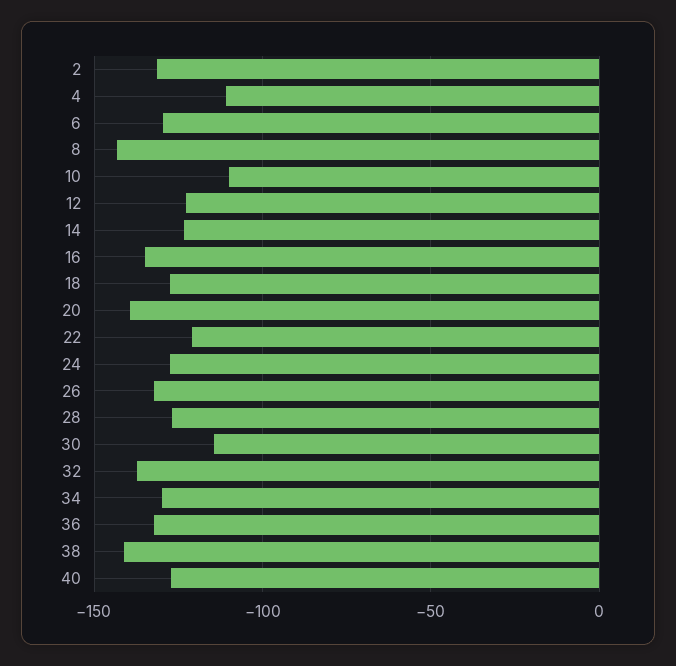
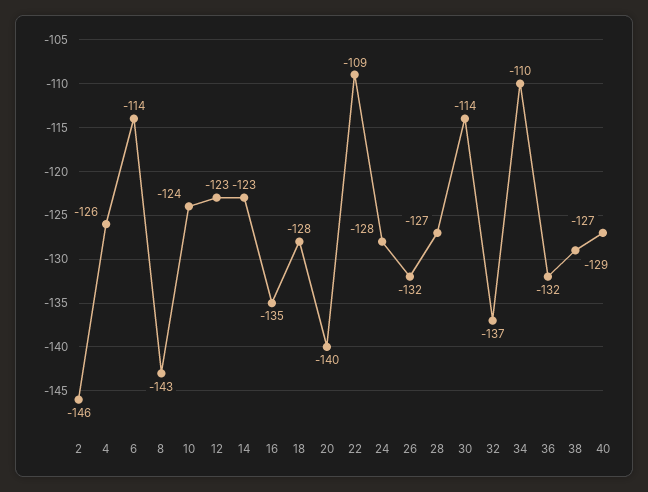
2: -130 -> -146
4: -110 -> -126
6: -130 -> -114
10: -110 -> -124
22: -120 -> -109
34: -130 -> -110
38: -140 -> -129

